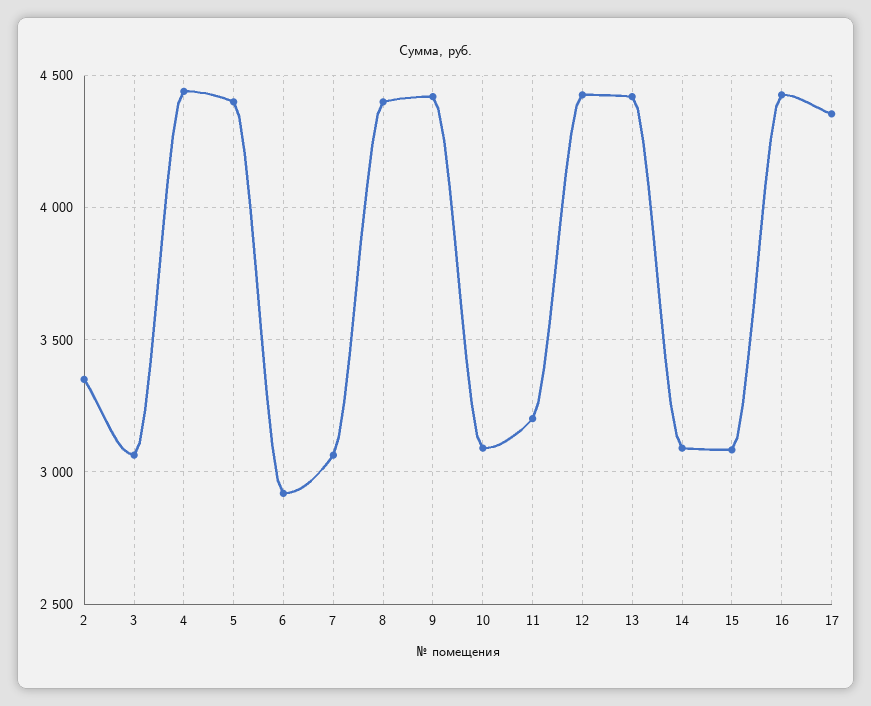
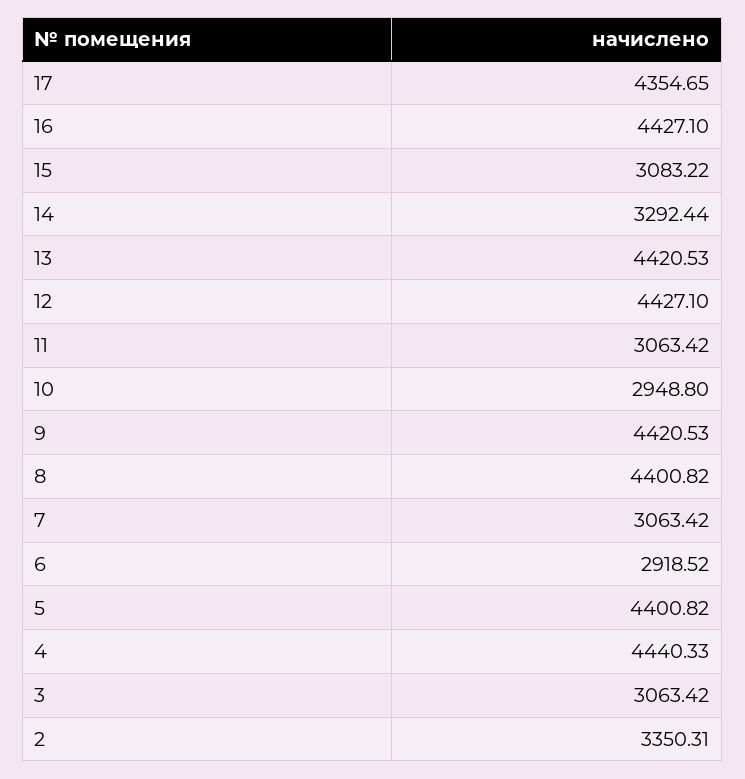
10: 3100 -> 2948.8
11: 3200 -> 3063.42
14: 3100 -> 3292.44

